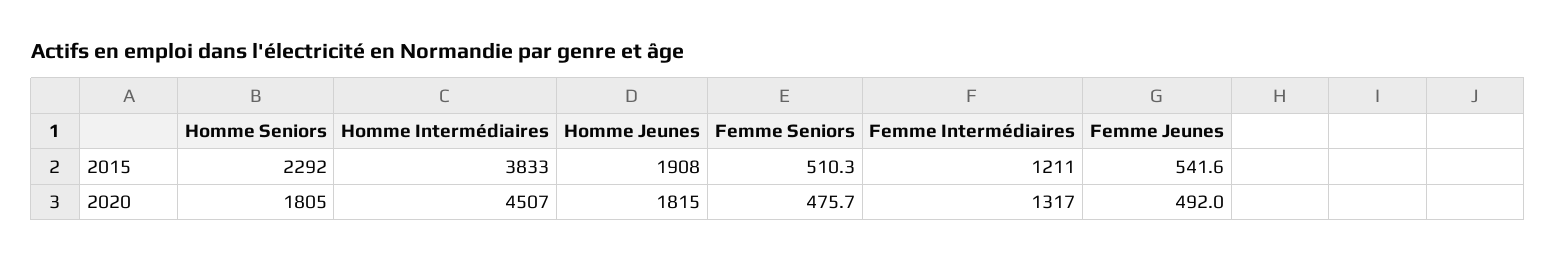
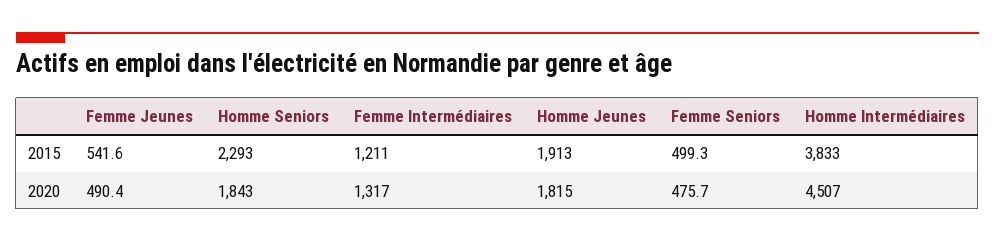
Homme Seniors, 2015: 2292 -> 2293
Homme Jeunes, 2015: 1908 -> 1913
Femme Seniors, 2015: 510.3 -> 499.3
Homme Seniors, 2020: 1805 -> 1843
Femme Jeunes, 2020: 492 -> 490.4

